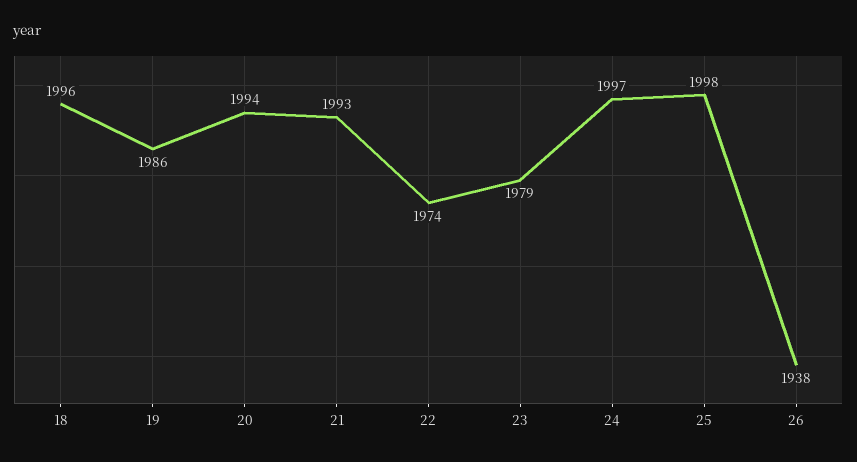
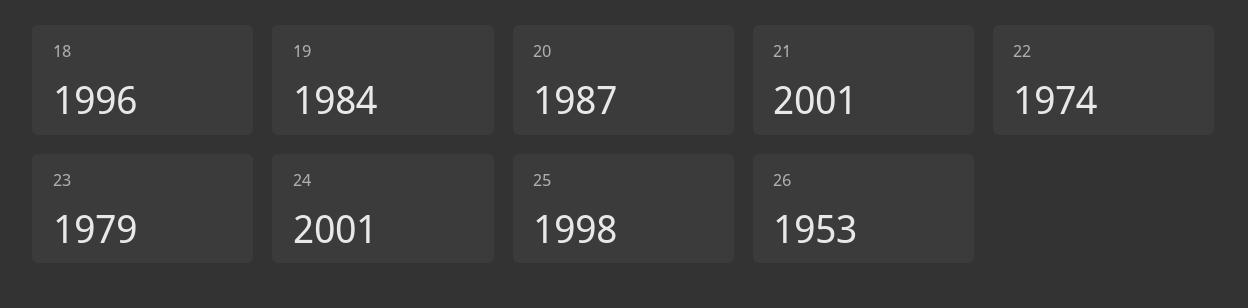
19: 1986 -> 1984
20: 1994 -> 1987
21: 1993 -> 2001
24: 1997 -> 2001
26: 1938 -> 1953

